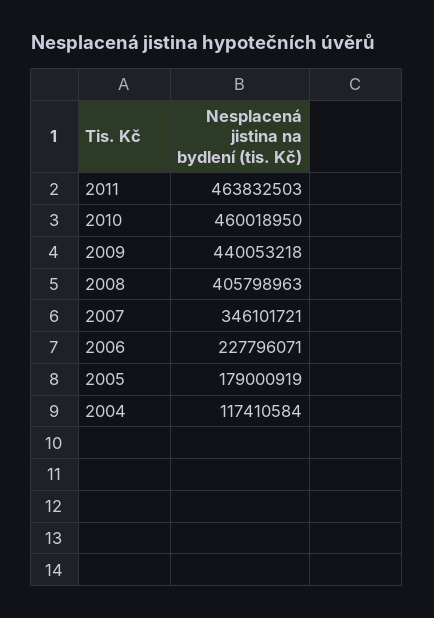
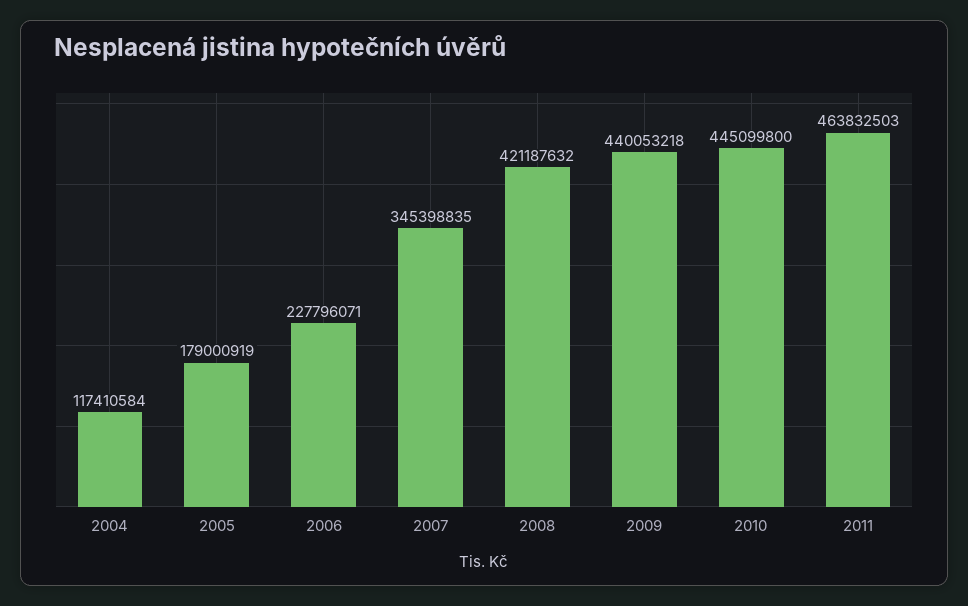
2010: 460018950 -> 445099800
2008: 405798963 -> 421187632
2007: 346101721 -> 345398835

